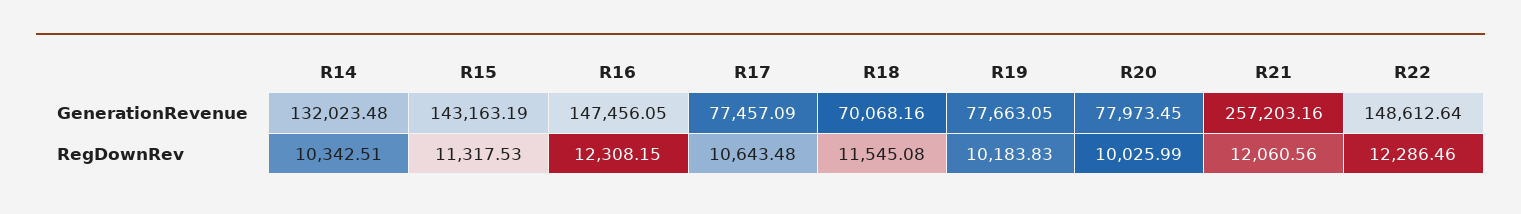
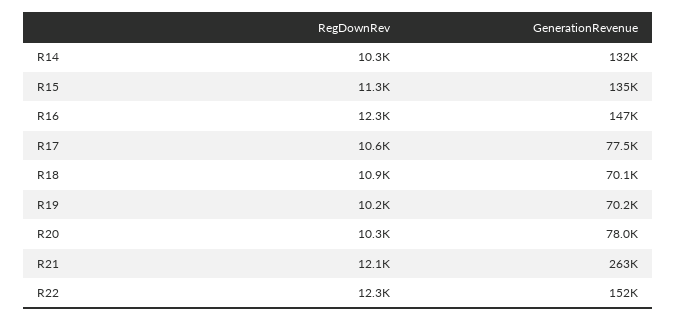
R15, GenerationRevenue: 143163.19 -> 135000
R19, GenerationRevenue: 77663.05 -> 70200
R21, GenerationRevenue: 257203.16 -> 263000
R22, GenerationRevenue: 148612.64 -> 152000
R18, RegDownRev: 11545.08 -> 10900
R20, RegDownRev: 10025.99 -> 10300

